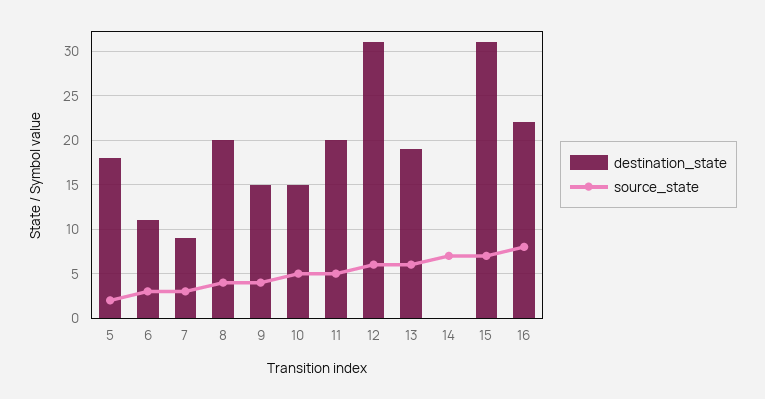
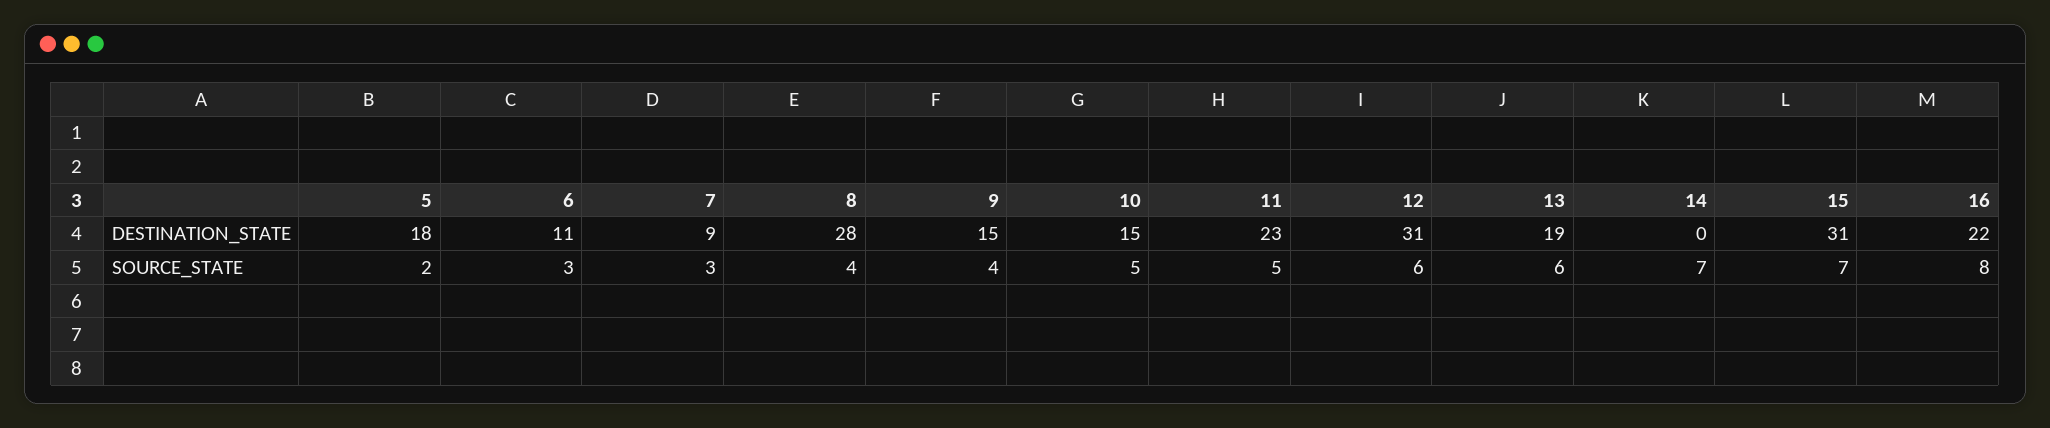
destination_state, 8: 20 -> 28
destination_state, 11: 20 -> 23

